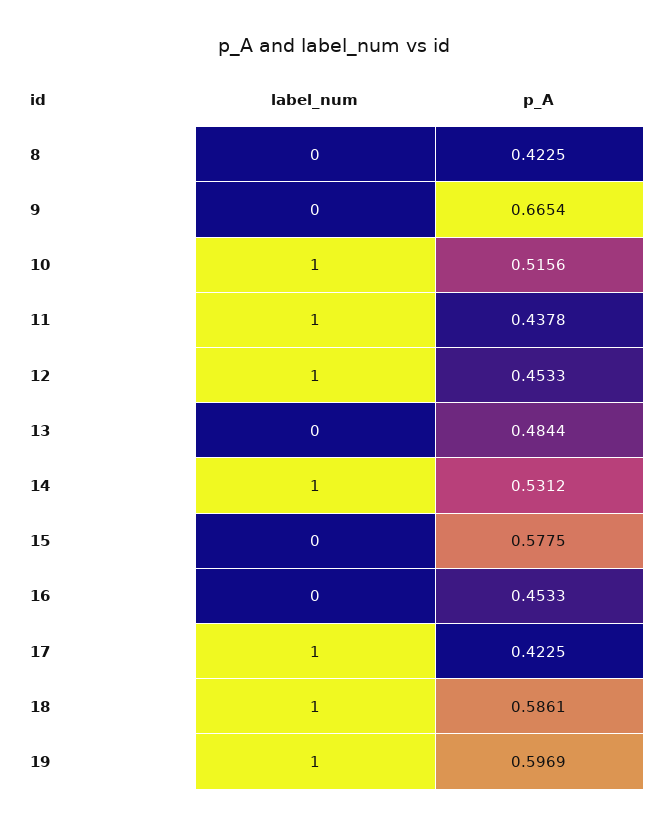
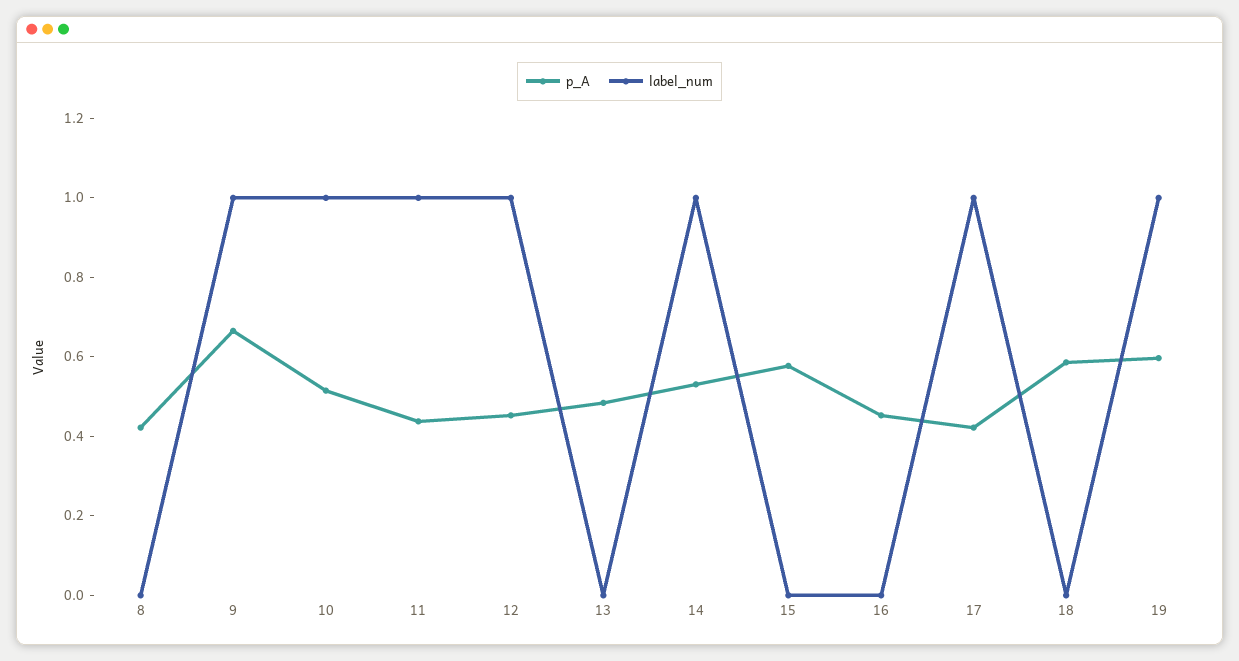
label_num, 9: 0 -> 1
label_num, 18: 1 -> 0

